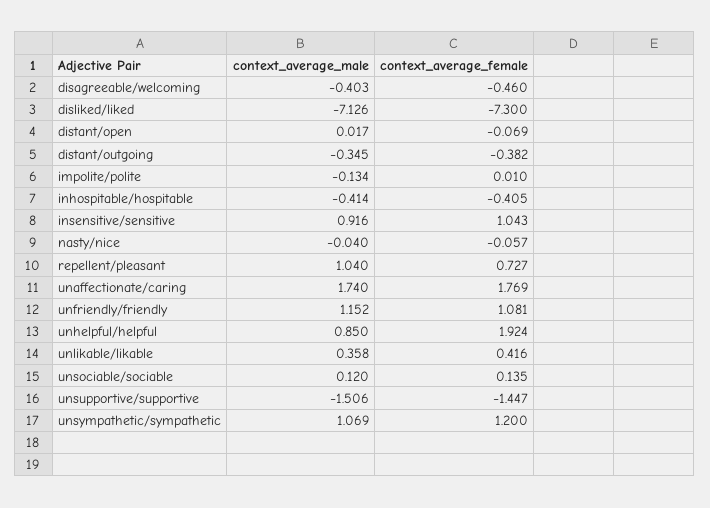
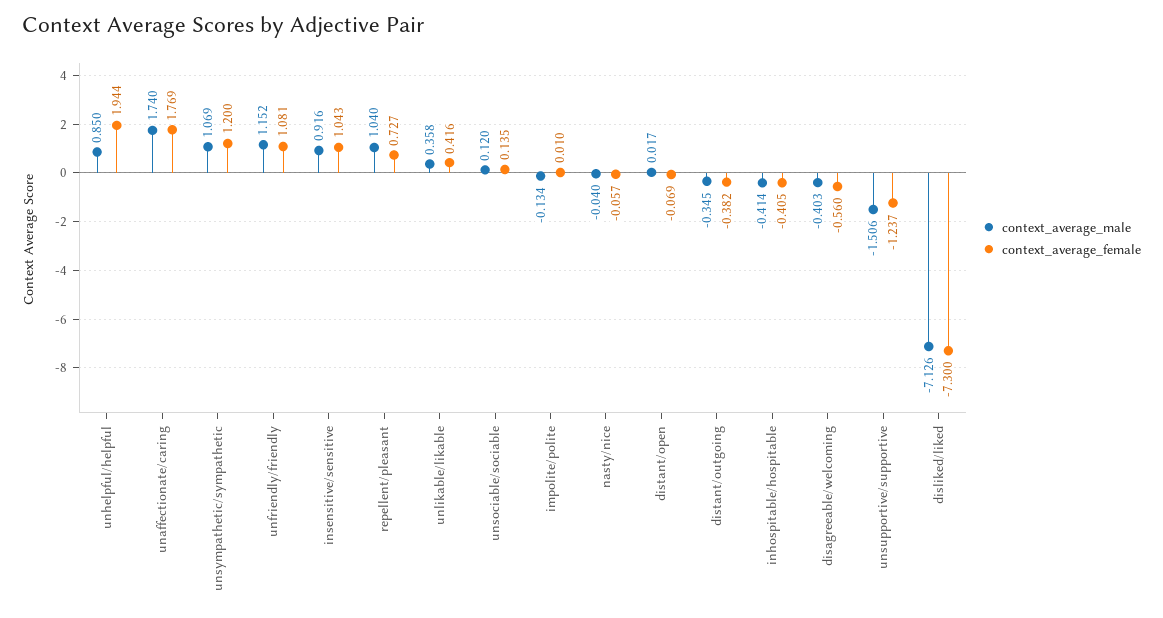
context_average_female, disagreeable/welcoming: -0.46 -> -0.56
context_average_female, unhelpful/helpful: 1.924 -> 1.944
context_average_female, unsupportive/supportive: -1.447 -> -1.237

